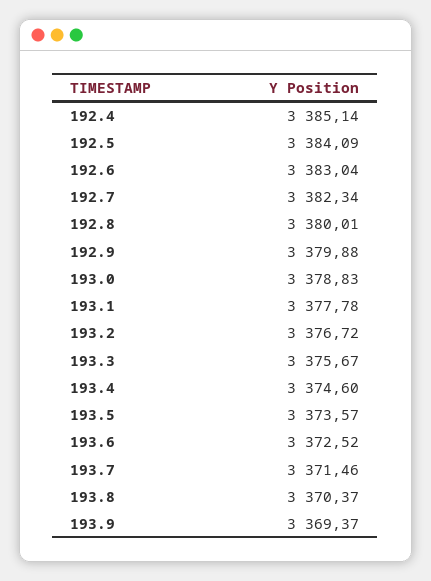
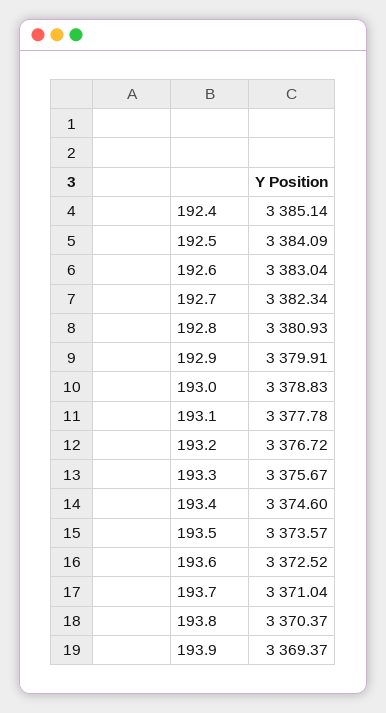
192.8: 3380.01 -> 3380.93
192.9: 3379.88 -> 3379.91
193.7: 3371.46 -> 3371.04

